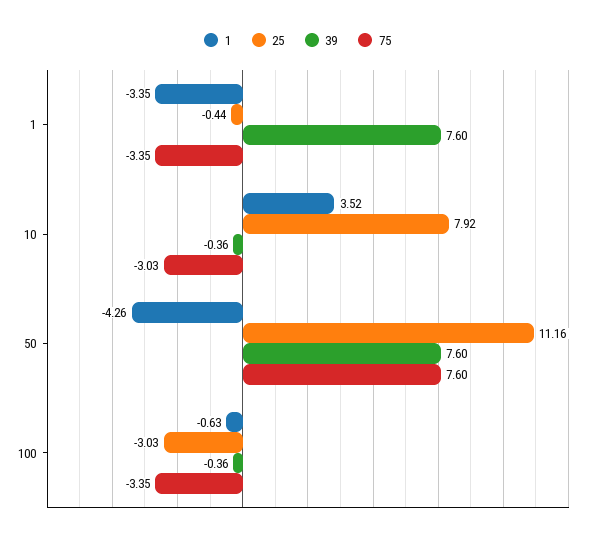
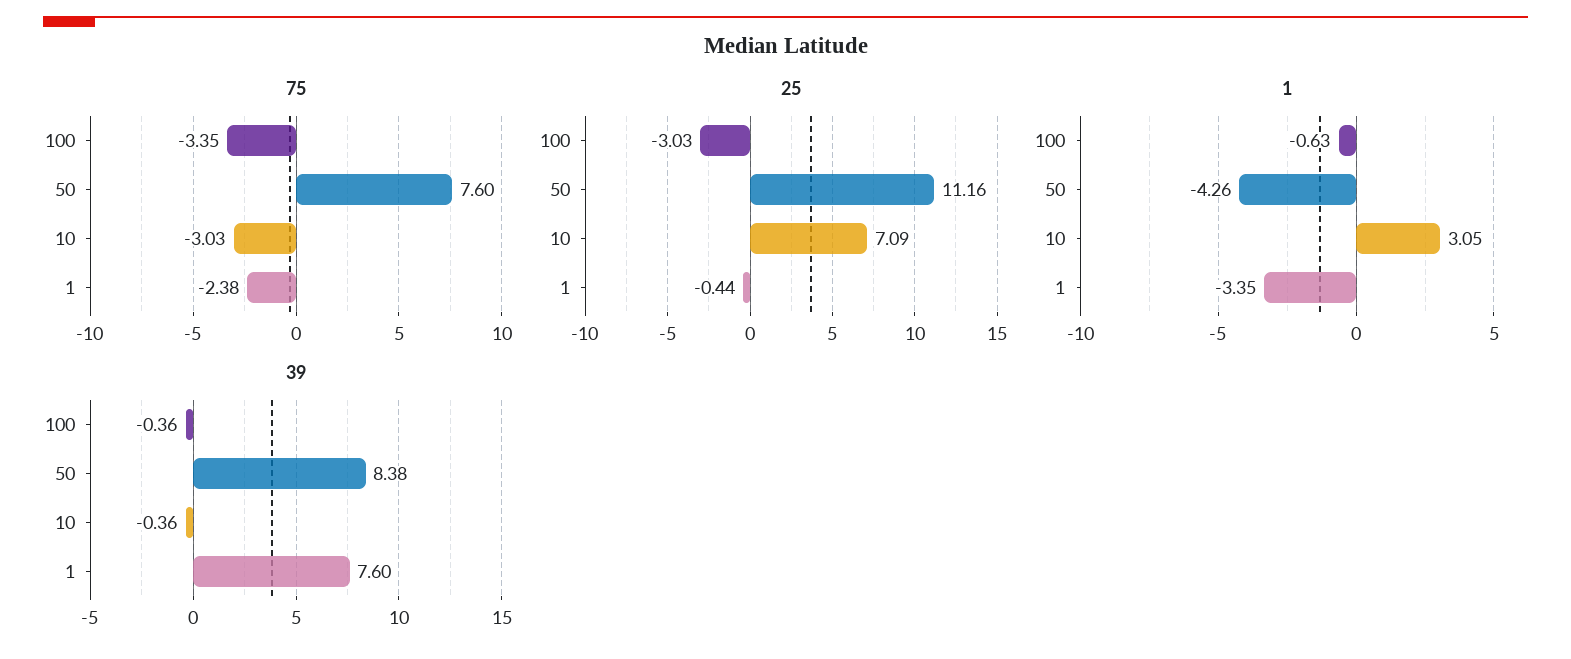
75, 1: -3.35 -> -2.38
1, 10: 3.52 -> 3.05
25, 10: 7.92 -> 7.09
39, 50: 7.6 -> 8.38

